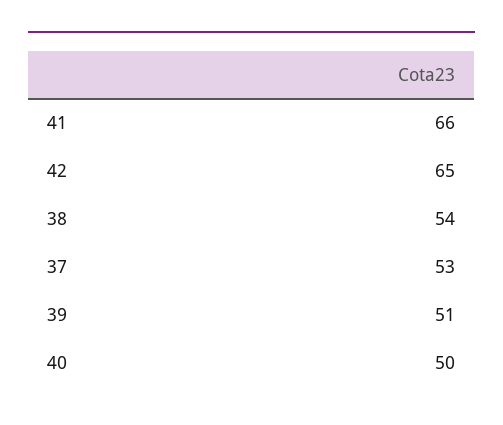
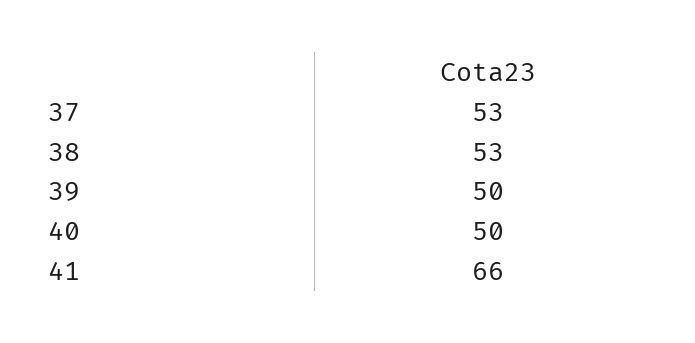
42: 65 -> none
38: 54 -> 53
39: 51 -> 50

